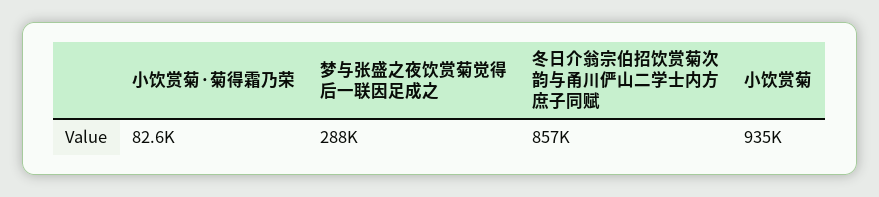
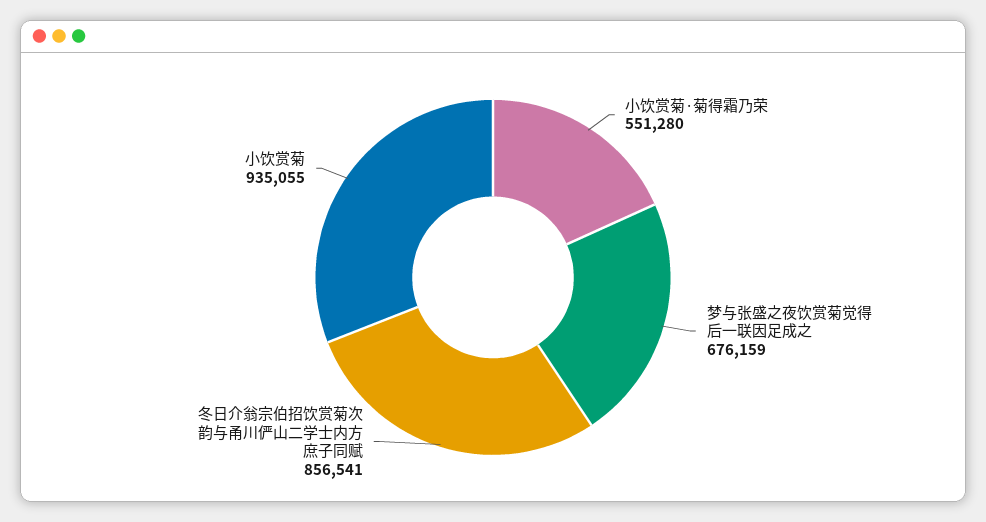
小饮赏菊·菊得霜乃荣: 82600 -> 551280
梦与张盛之夜饮赏菊觉得后一联因足成之: 288000 -> 676159

